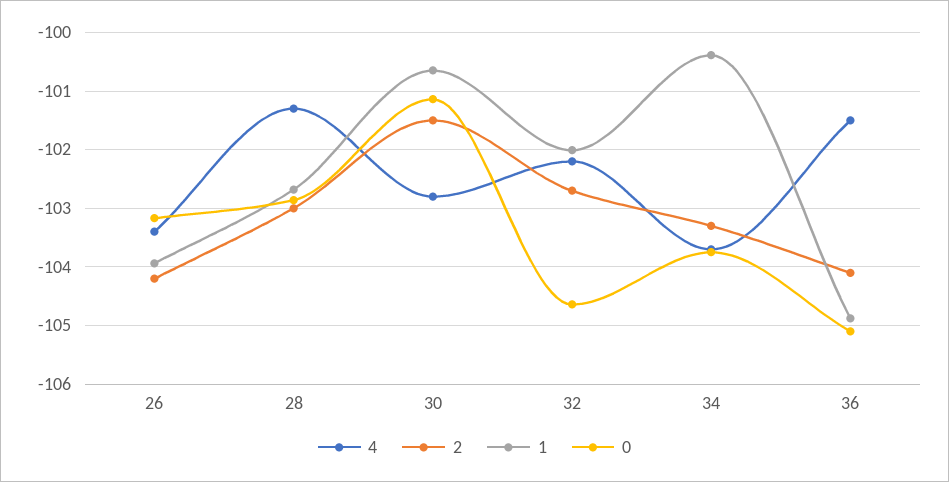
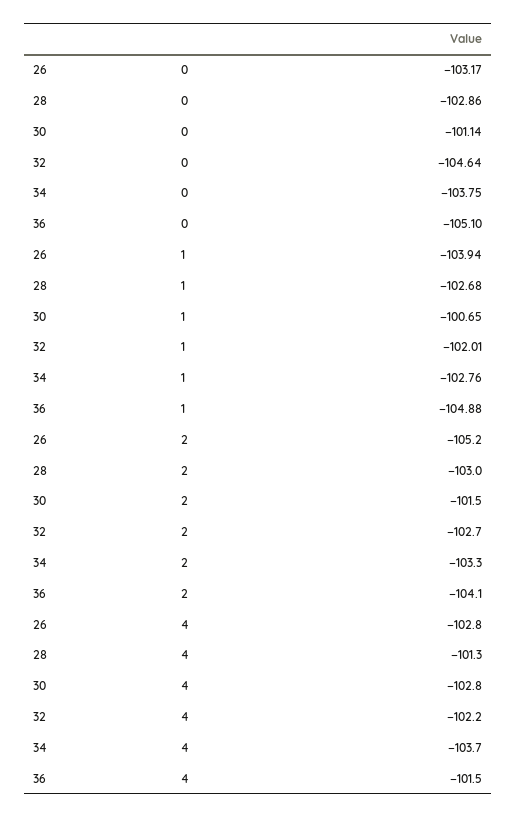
4, 26: -103.4 -> -102.8
2, 26: -104.2 -> -105.2
1, 34: -100.4 -> -102.76

